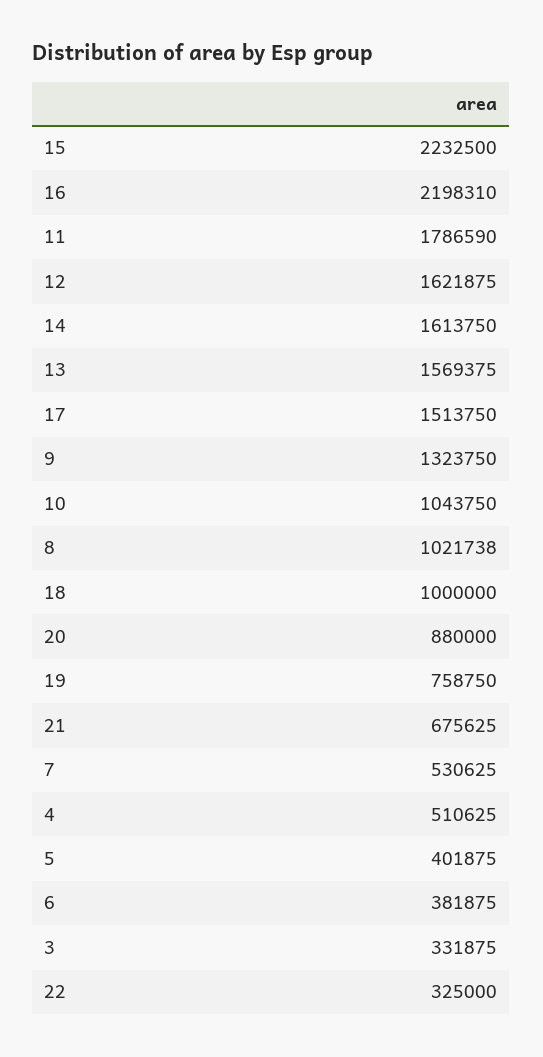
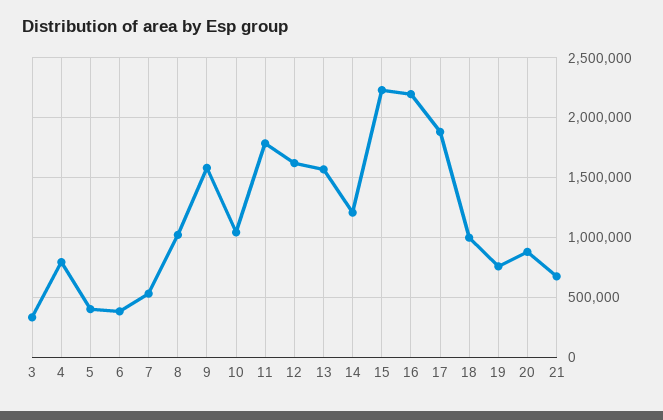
14: 1613750 -> 1200000
17: 1513750 -> 1900000
9: 1323750 -> 1600000
4: 510625 -> 800000
22: 325000 -> none

